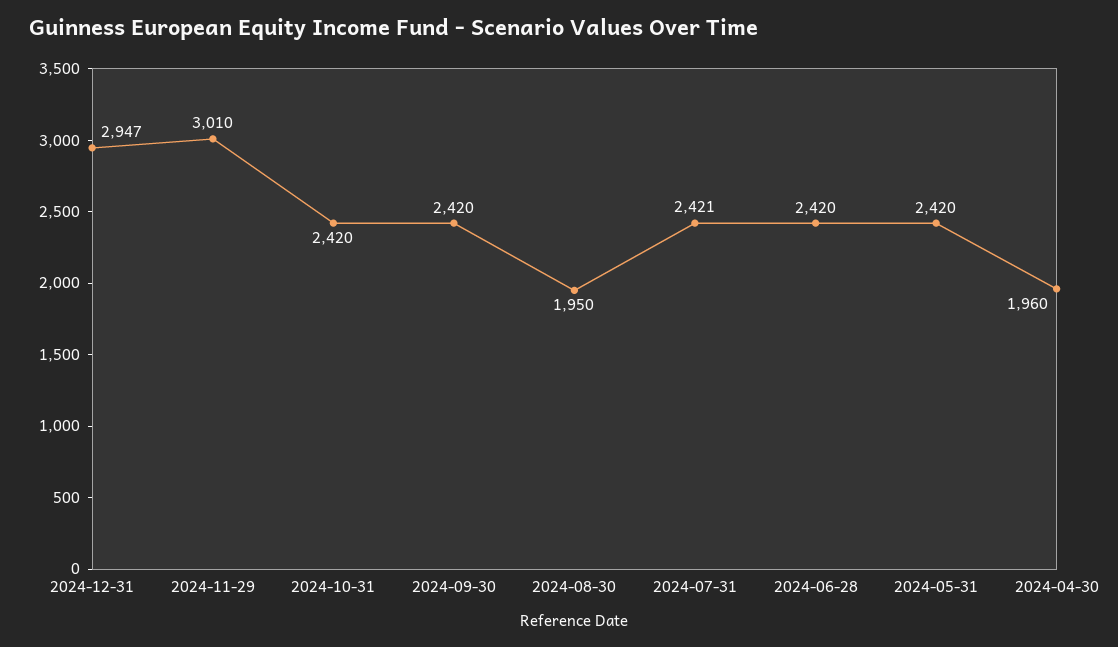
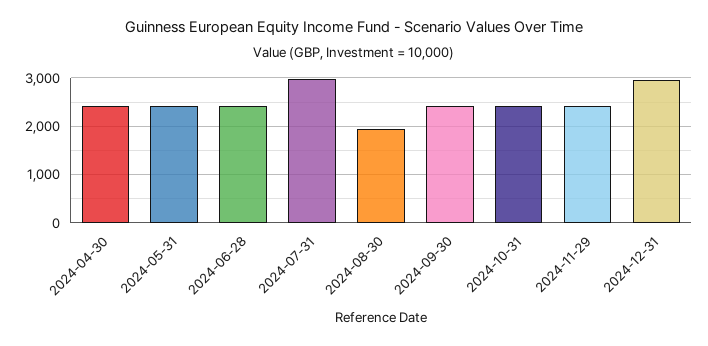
2024-11-29: 3010 -> 2400
2024-07-31: 2421 -> 3000
2024-04-30: 1960 -> 2400

